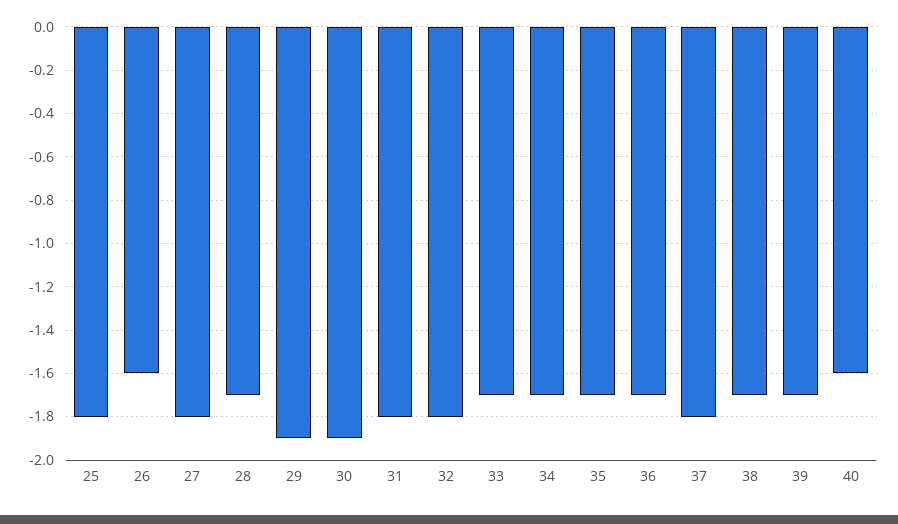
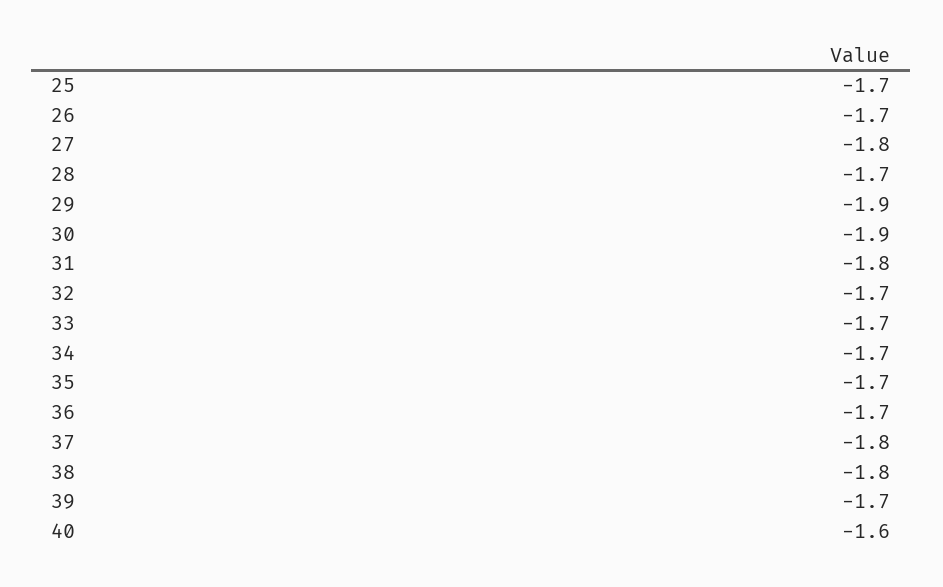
25: -1.8 -> -1.7
26: -1.6 -> -1.7
32: -1.8 -> -1.7
38: -1.7 -> -1.8

